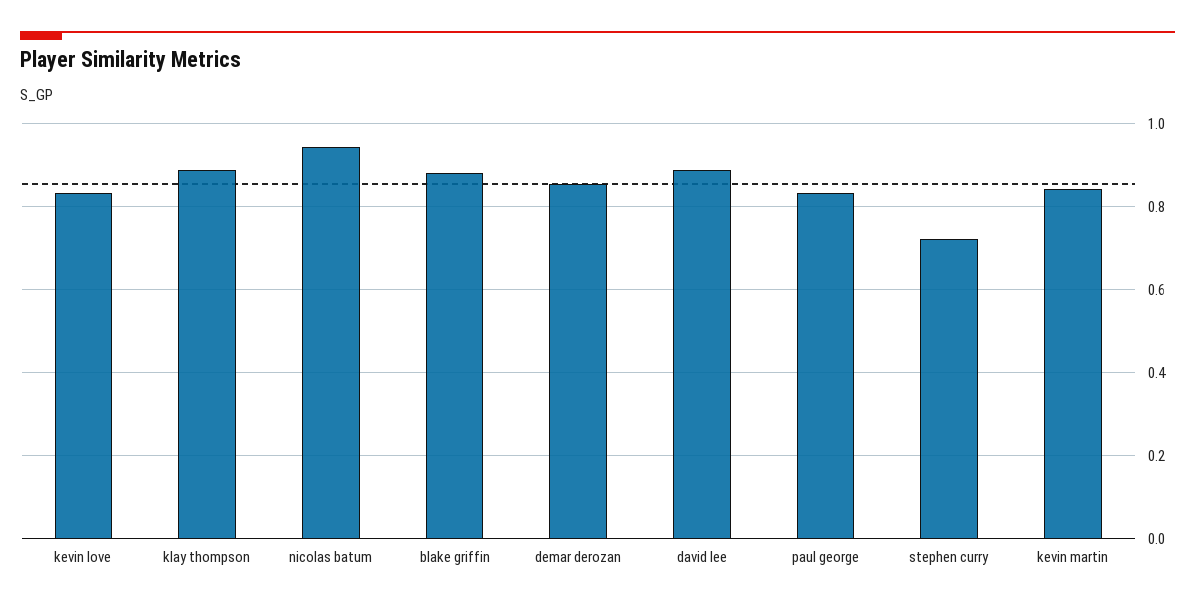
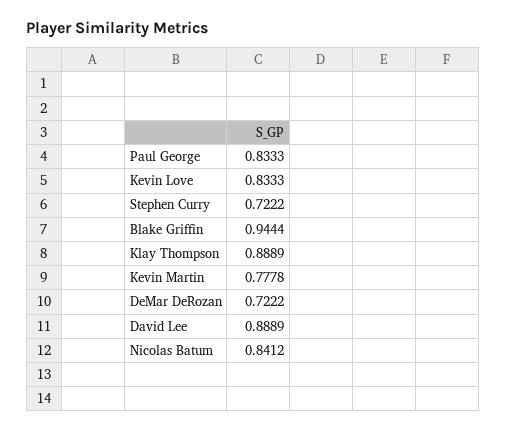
nicolas batum: 0.94 -> 0.8412
blake griffin: 0.88 -> 0.9444
demar derozan: 0.86 -> 0.7222
kevin martin: 0.84 -> 0.7778

